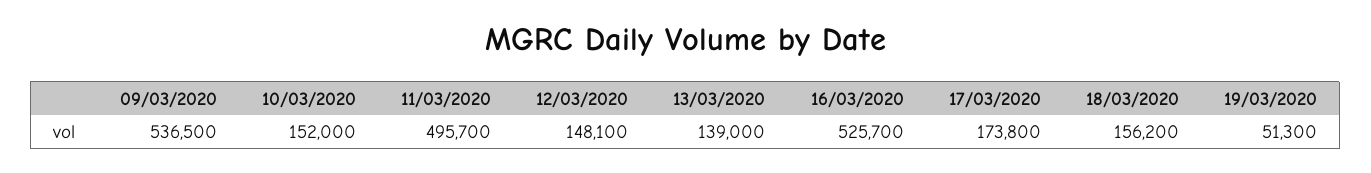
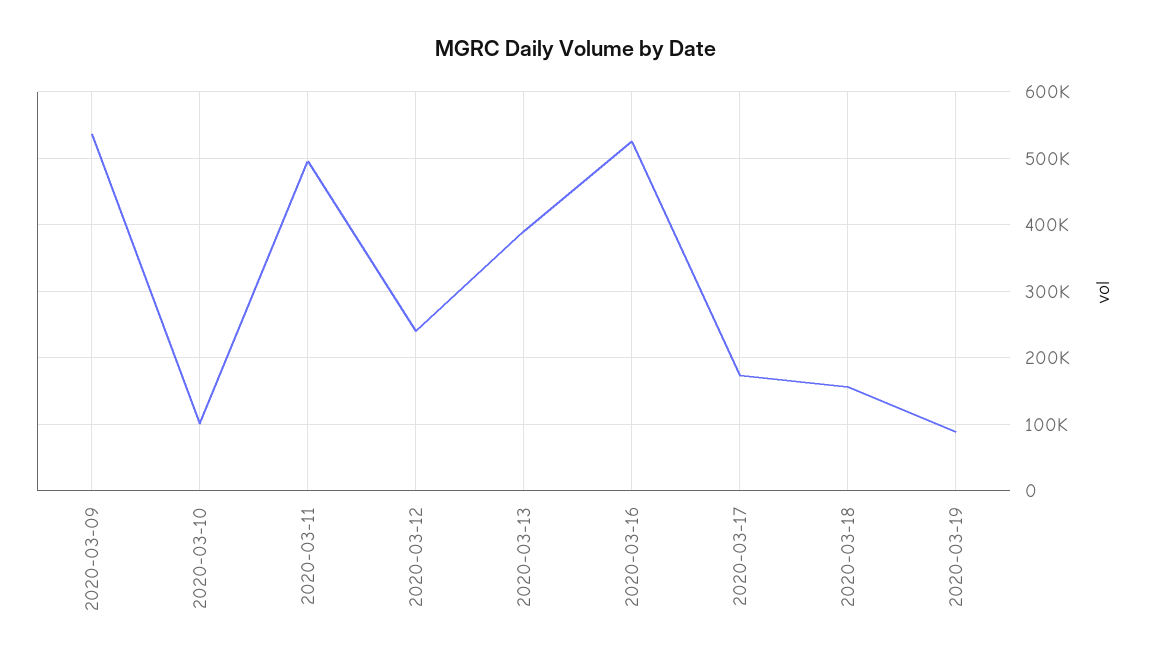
10/03/2020: 152000 -> 100000
12/03/2020: 148100 -> 240000
13/03/2020: 139000 -> 390000
19/03/2020: 51300 -> 90000

